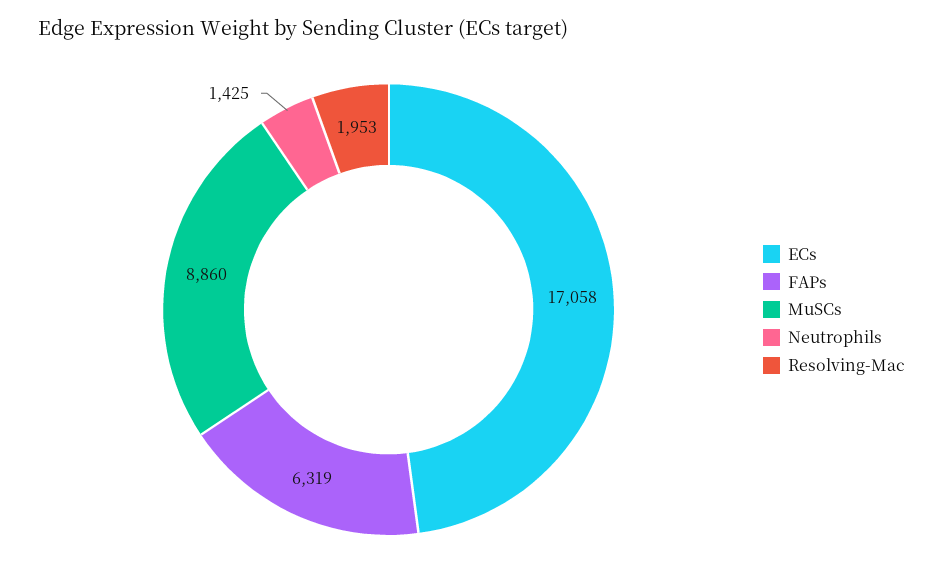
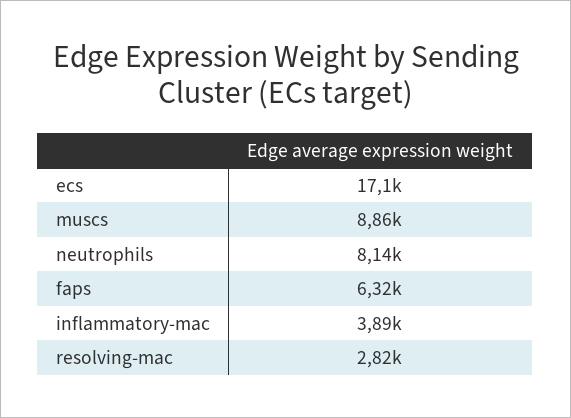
Neutrophils: 1425 -> 8140
Resolving-Mac: 1953 -> 2820
inflammatory-mac: none -> 3890

